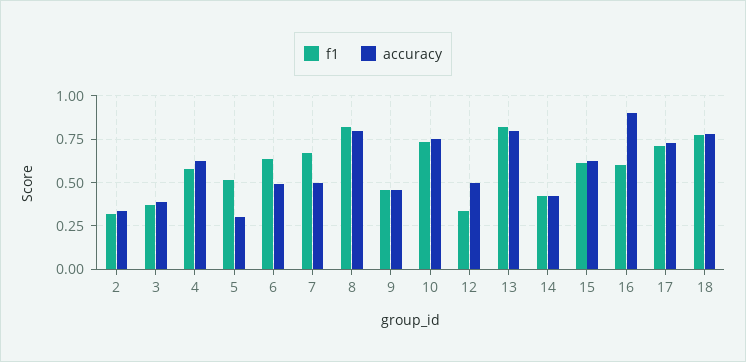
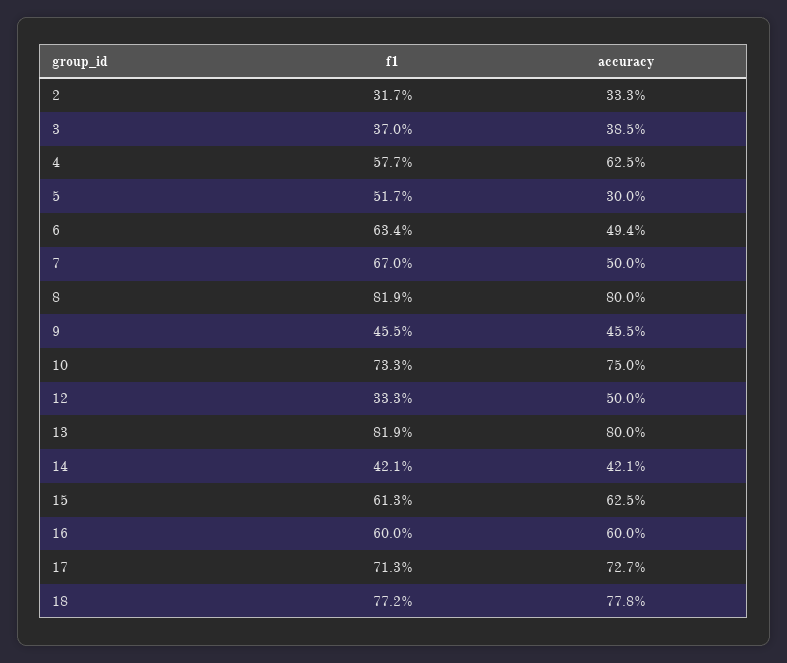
accuracy, 16: 0.9 -> 0.6

